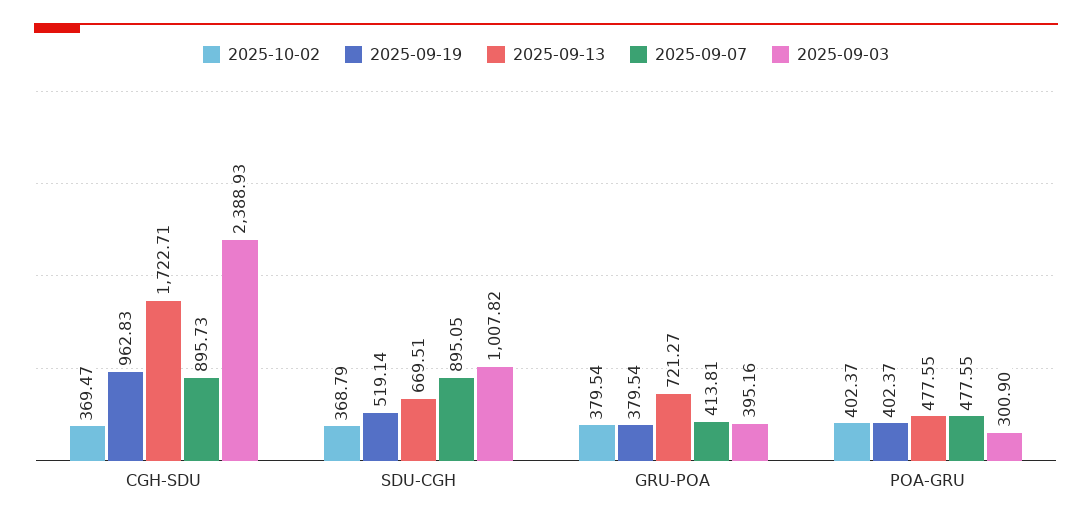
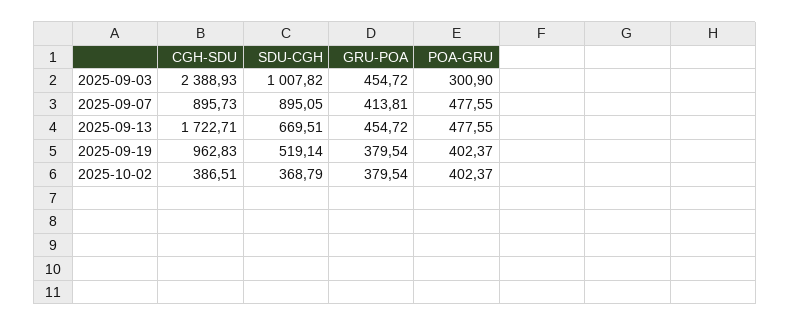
2025-10-02, CGH-SDU: 369.47 -> 386.51
2025-09-13, GRU-POA: 721.27 -> 454.72
2025-09-03, GRU-POA: 395.16 -> 454.72

